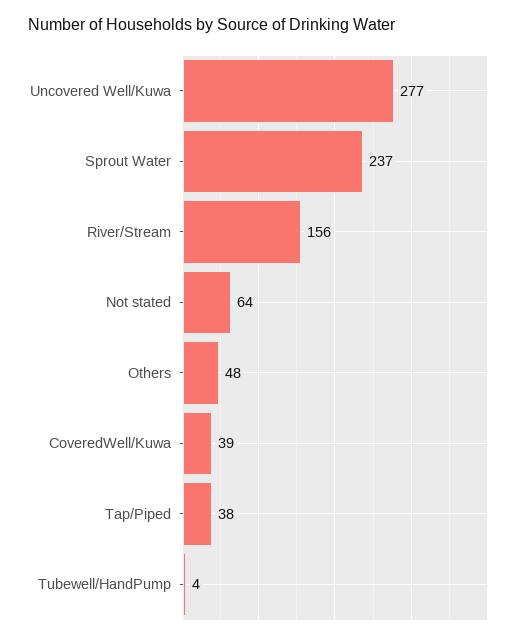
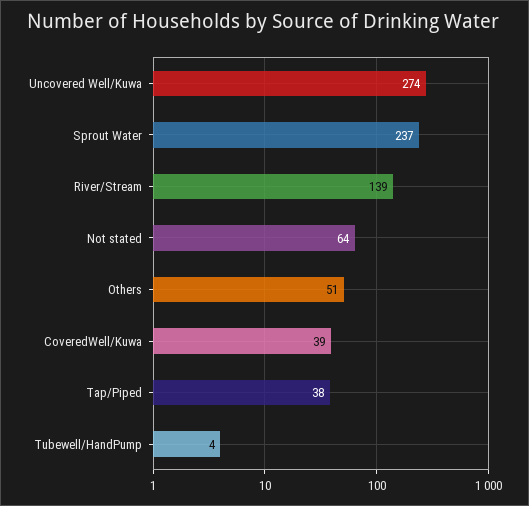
Uncovered Well/Kuwa: 277 -> 274
River/Stream: 156 -> 139
Others: 48 -> 51

